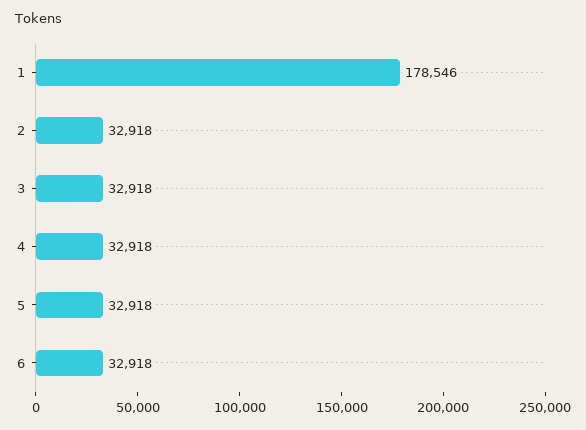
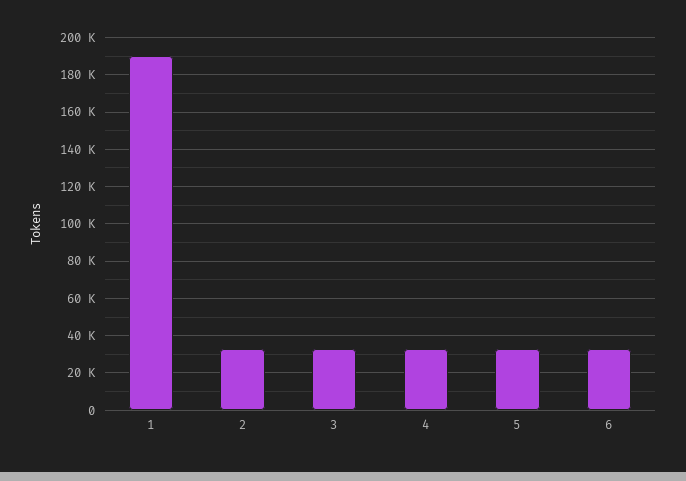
1: 178546 -> 190000

